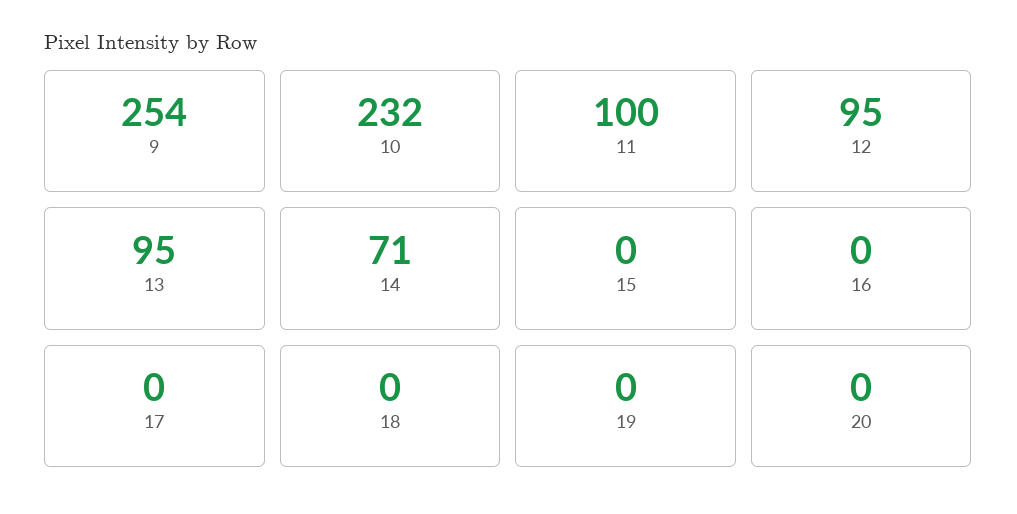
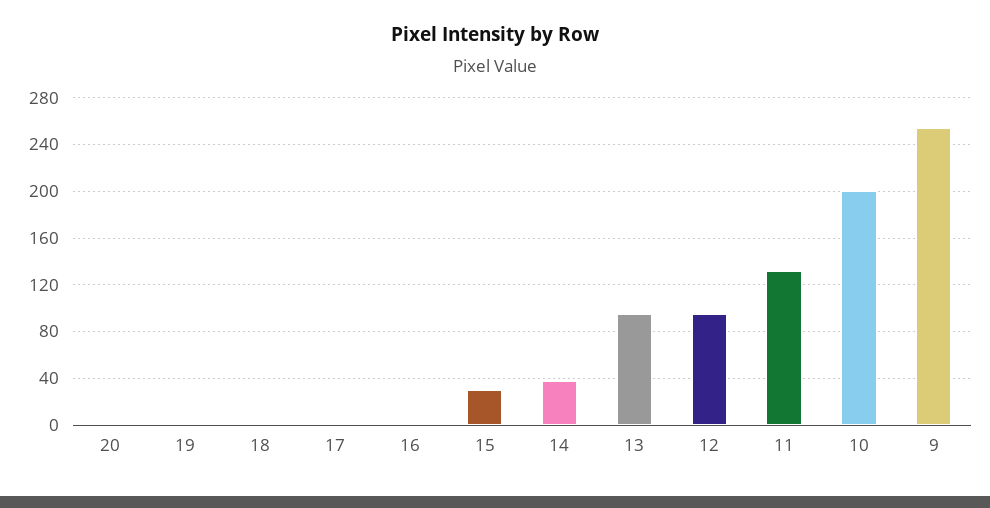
10: 232 -> 200
11: 100 -> 130
14: 71 -> 40
15: 0 -> 30

